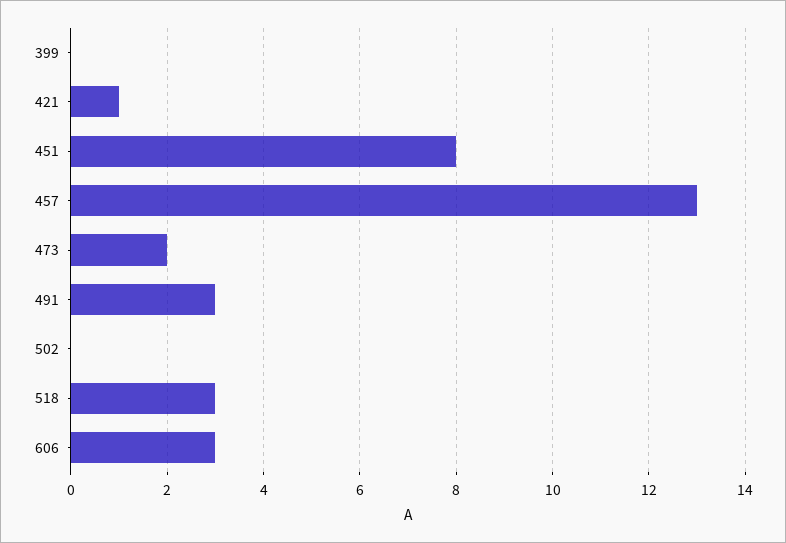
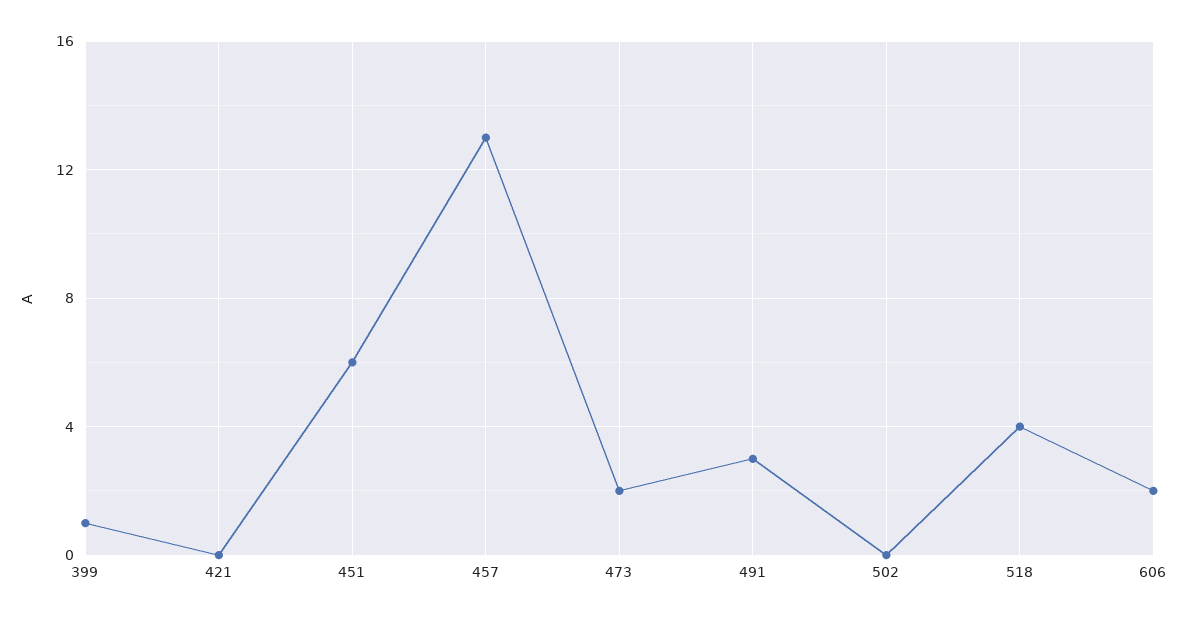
399: 0 -> 1
421: 1 -> 0
451: 8 -> 6
518: 3 -> 4
606: 3 -> 2

